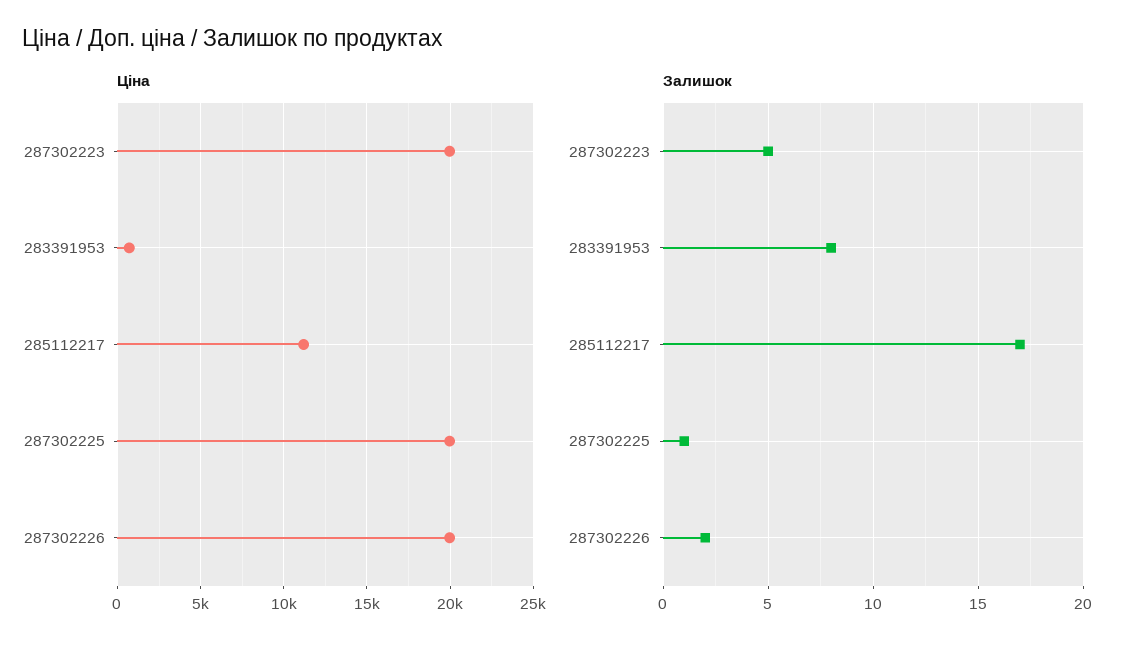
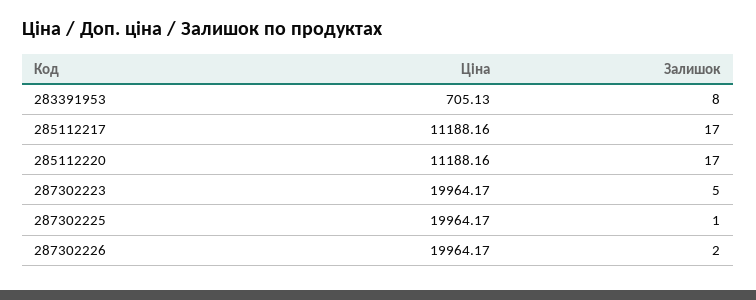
Ціна, 285112220: none -> 11188.16
Залишок, 285112220: none -> 17

